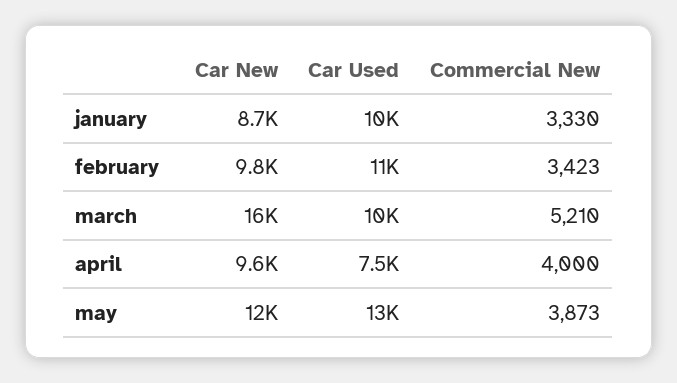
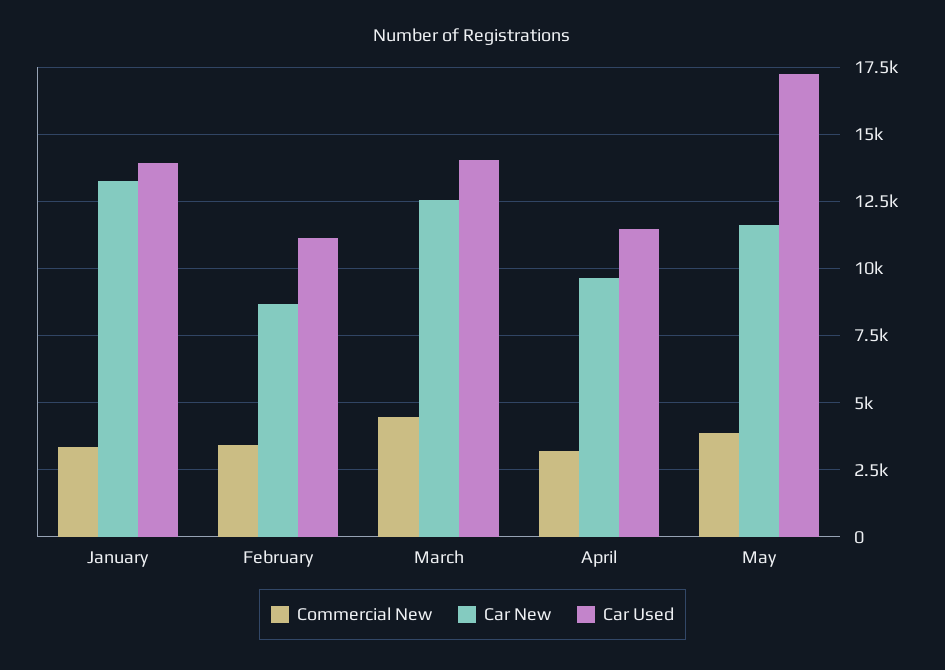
Car New, january: 8700 -> 13250
Car Used, january: 10000 -> 14000
Car New, february: 9800 -> 8750
Car New, march: 16000 -> 12500
Car Used, march: 10000 -> 14000
Commercial New, march: 5210 -> 4500
Car Used, april: 7500 -> 11500
Commercial New, april: 4000 -> 3250
Car Used, may: 13000 -> 17250

